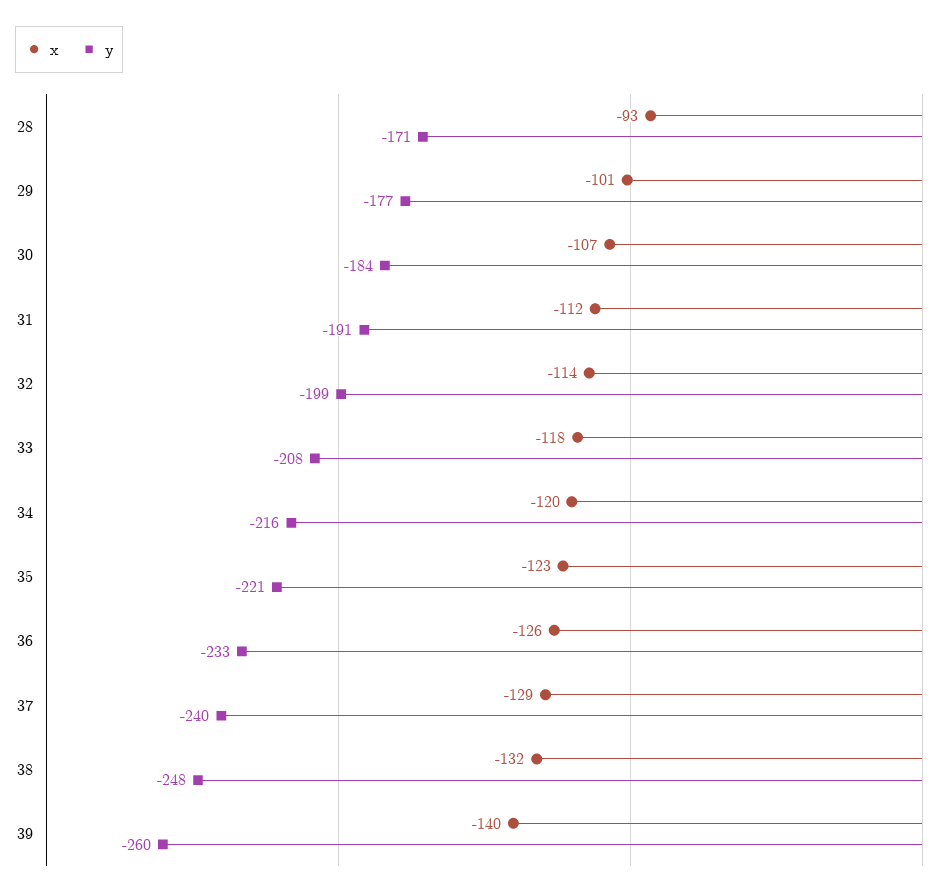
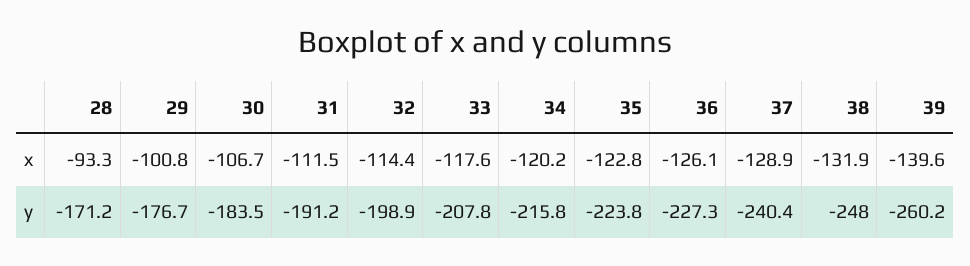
y, 35: -221 -> -223.8
y, 36: -233 -> -227.3

